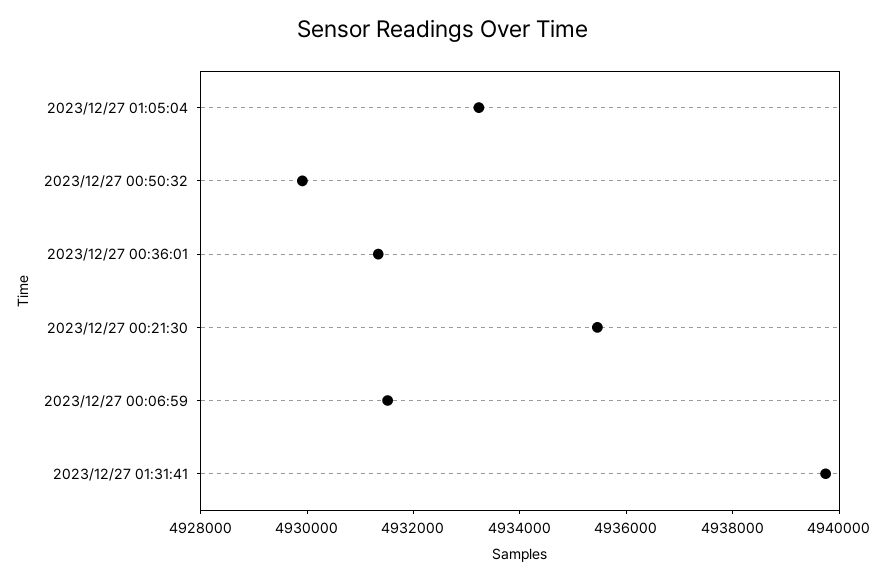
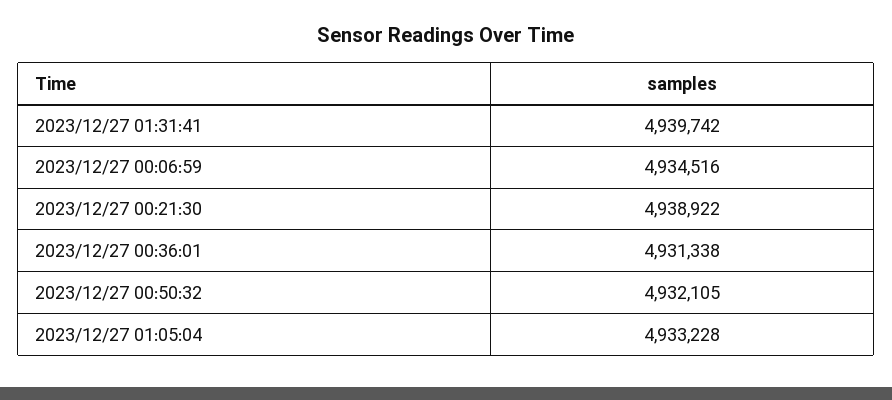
2023/12/27 00:50:32: 4930000 -> 4932105
2023/12/27 00:21:30: 4935500 -> 4938922
2023/12/27 00:06:59: 4931500 -> 4934516

